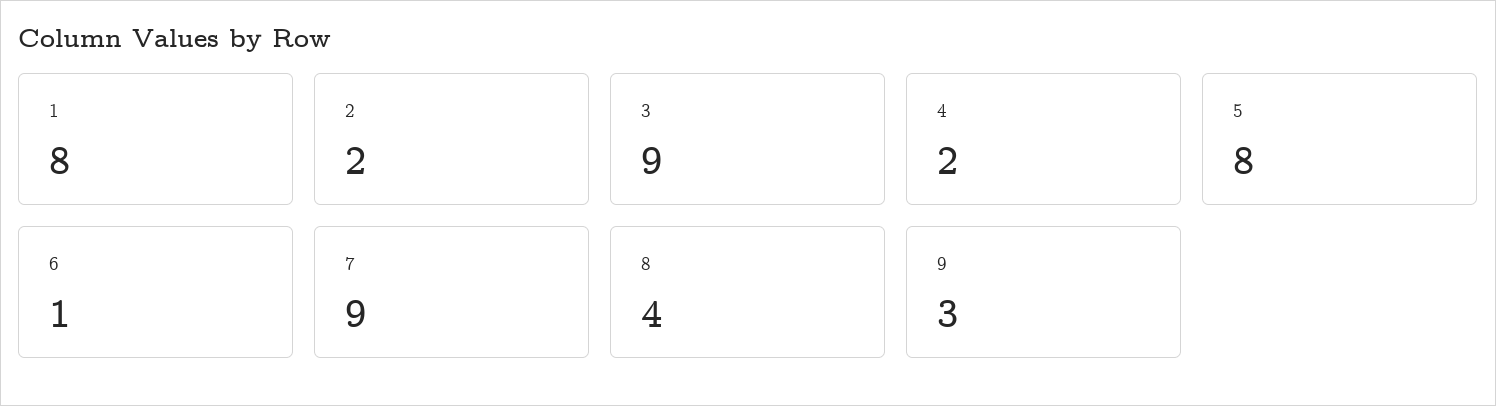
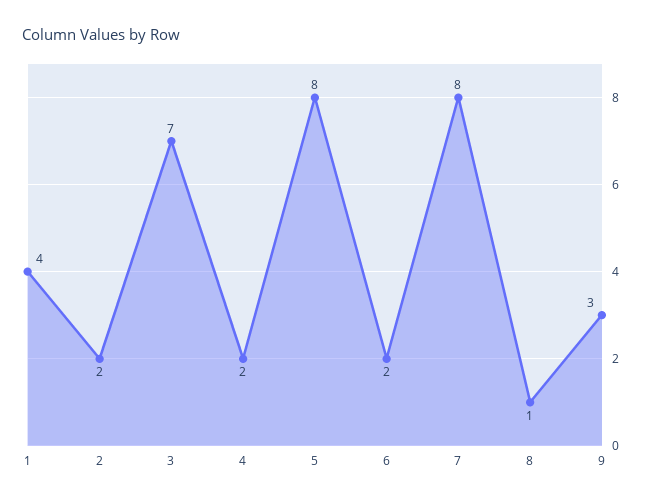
1: 8 -> 4
3: 9 -> 7
6: 1 -> 2
7: 9 -> 8
8: 4 -> 1

